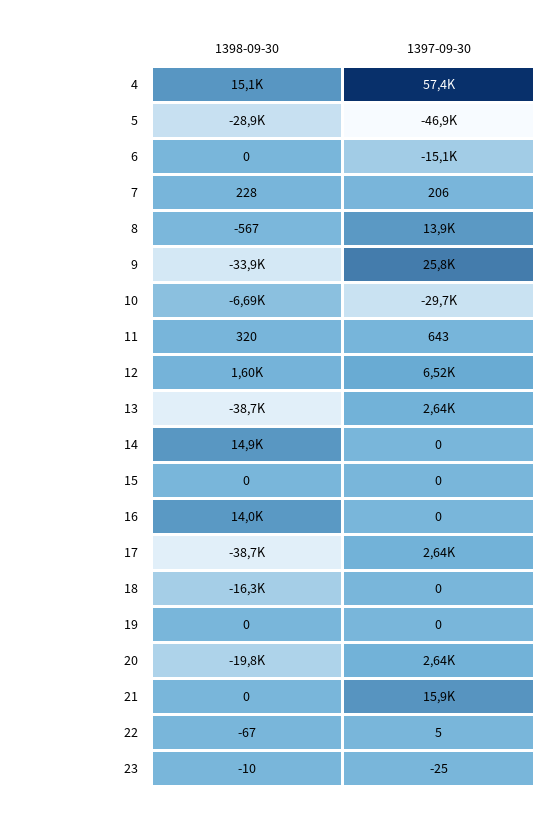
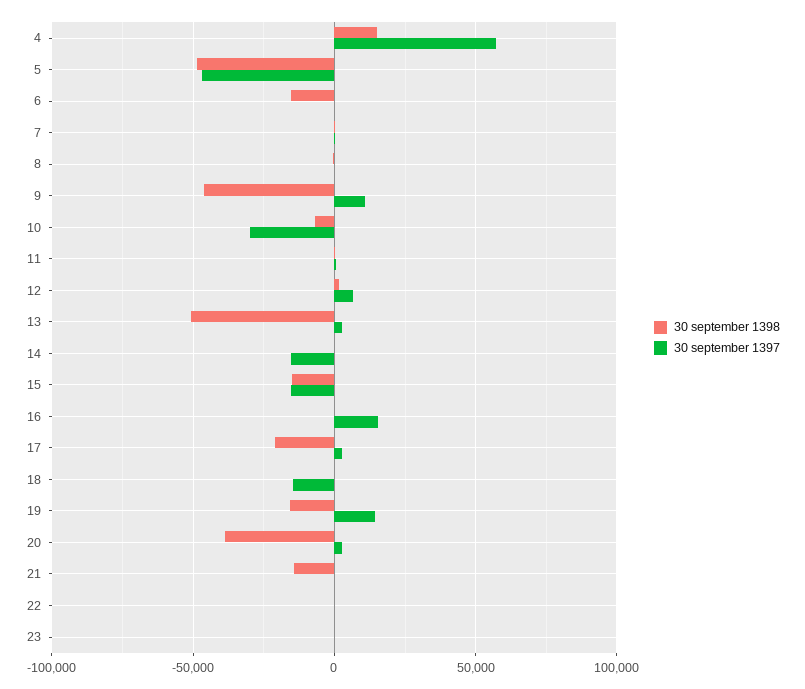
1398-09-30, 5: -28900 -> -50000
1398-09-30, 6: 0 -> -15000
1397-09-30, 6: -15100 -> 0
1397-09-30, 8: 13900 -> 0
1398-09-30, 9: -33900 -> -45000
1397-09-30, 9: 25800 -> 10000
1398-09-30, 13: -38700 -> -50000
1398-09-30, 14: 14900 -> 0
1397-09-30, 14: 0 -> -15000
1398-09-30, 15: 0 -> -15000
1397-09-30, 15: 0 -> -15000
1398-09-30, 16: 14000 -> 0
1397-09-30, 16: 0 -> 15000
1398-09-30, 17: -38700 -> -20000
1398-09-30, 18: -16300 -> 0
1397-09-30, 18: 0 -> -15000
1398-09-30, 19: 0 -> -15000
1397-09-30, 19: 0 -> 15000
1398-09-30, 20: -19800 -> -40000
1398-09-30, 21: 0 -> -15000
1397-09-30, 21: 15900 -> 0

